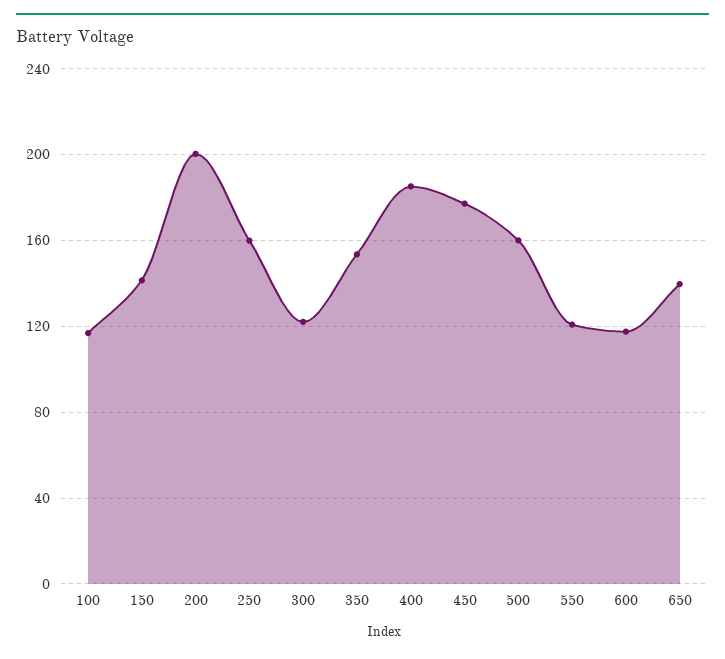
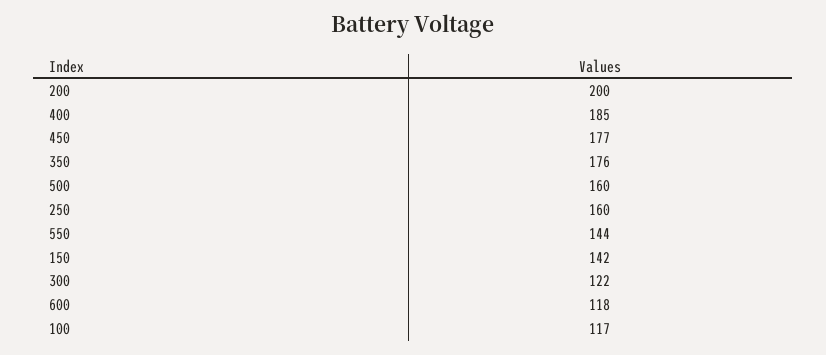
350: 155 -> 176
550: 120 -> 144
650: 140 -> none

